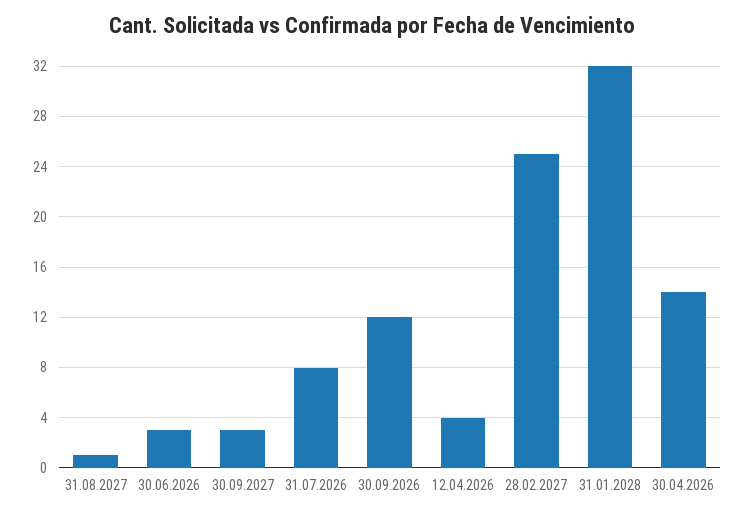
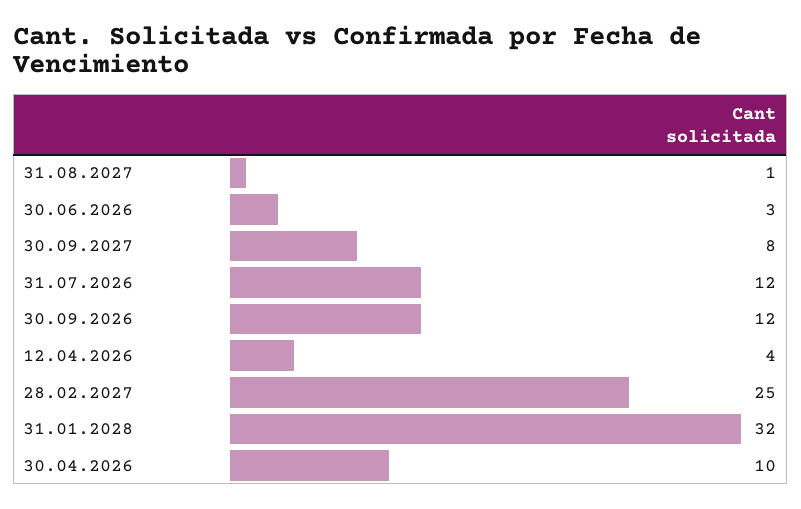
30.09.2027: 3 -> 8
31.07.2026: 8 -> 12
30.04.2026: 14 -> 10

